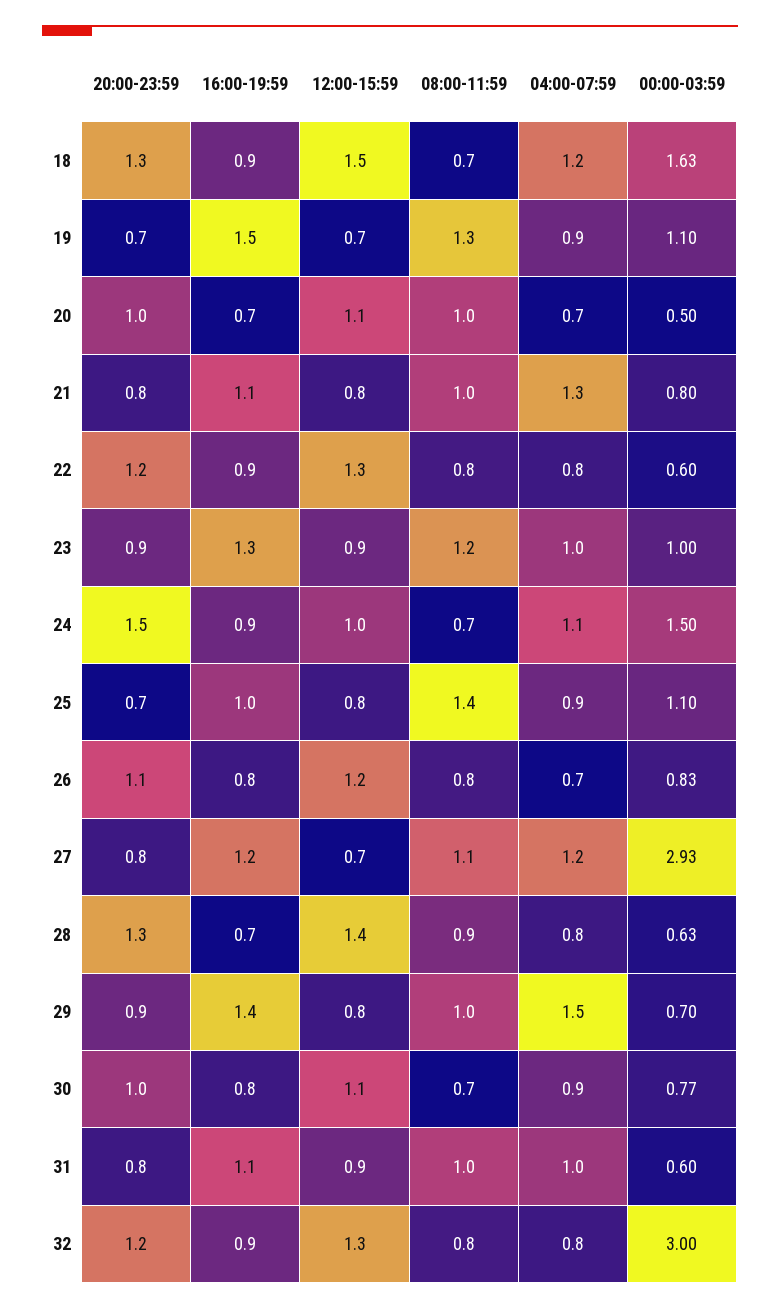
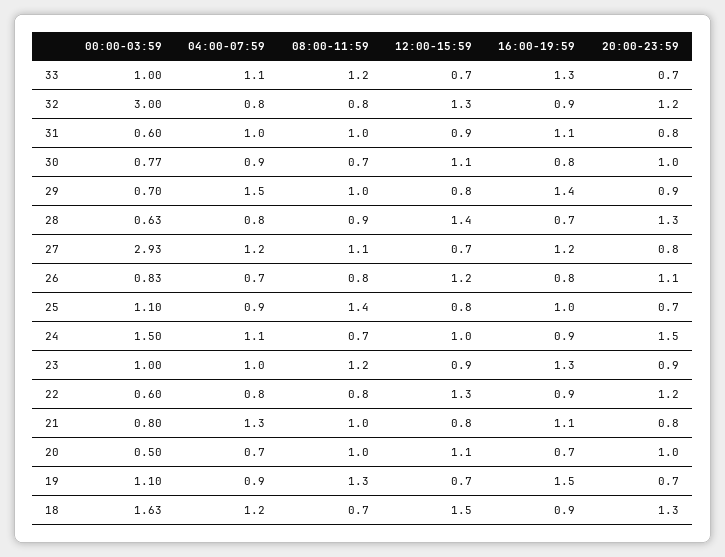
00:00-03:59, 33: none -> 1
04:00-07:59, 33: none -> 1.1
08:00-11:59, 33: none -> 1.2
12:00-15:59, 33: none -> 0.7
16:00-19:59, 33: none -> 1.3
20:00-23:59, 33: none -> 0.7

